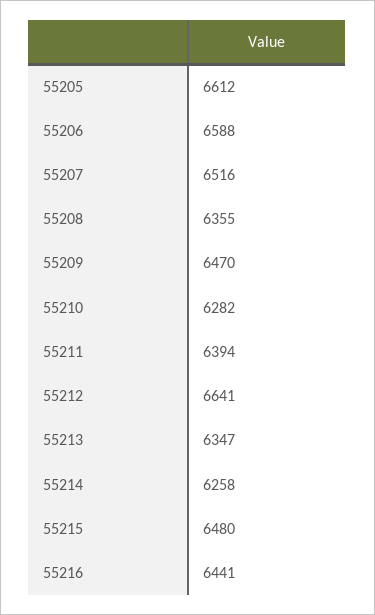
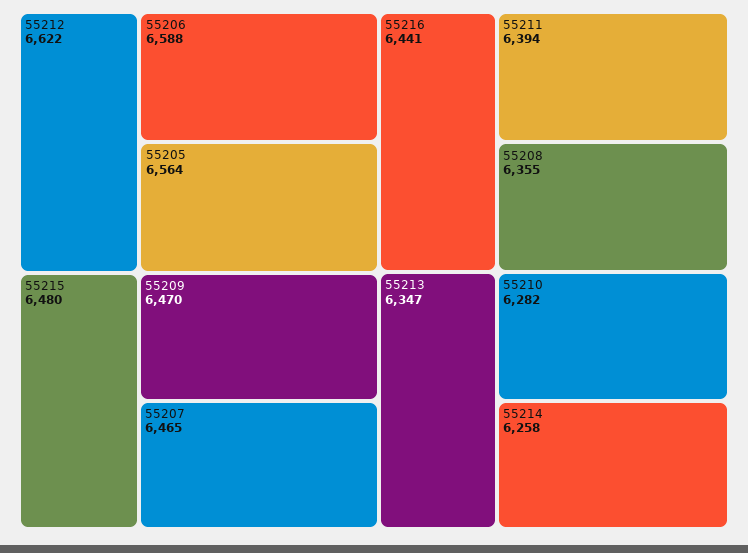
55205: 6612 -> 6564
55207: 6516 -> 6465
55212: 6641 -> 6622

